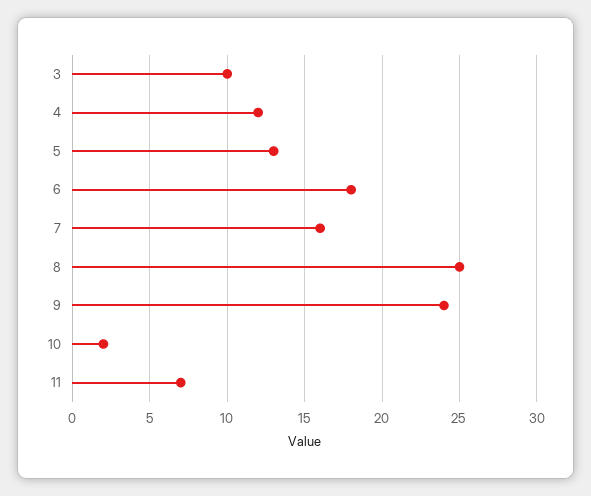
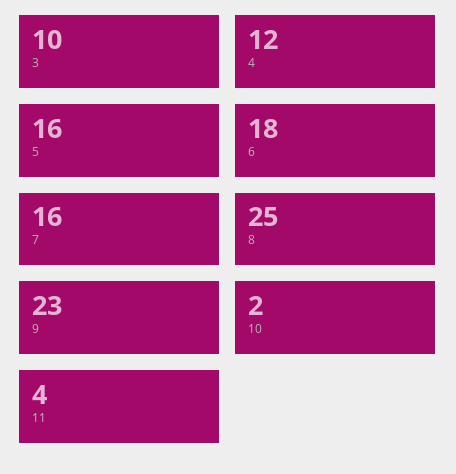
5: 13 -> 16
9: 24 -> 23
11: 7 -> 4

